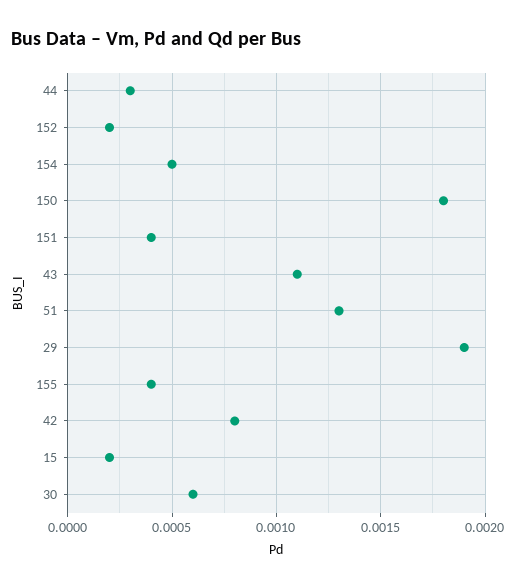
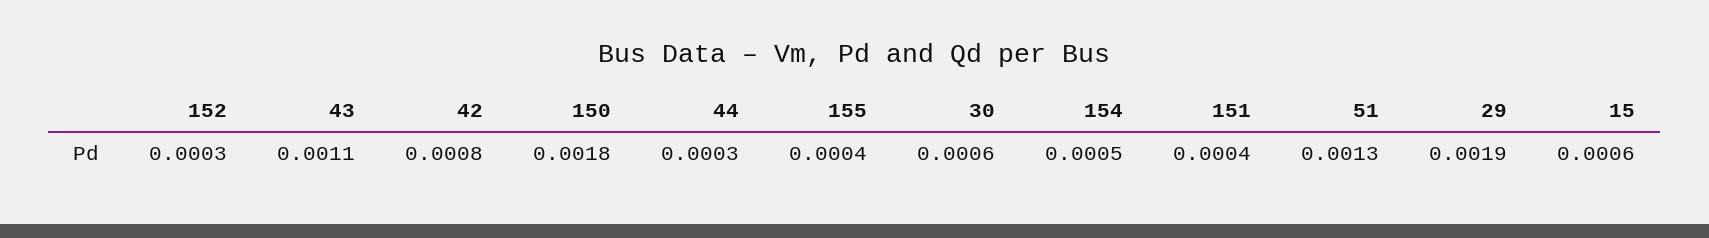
152: 0.0002 -> 0.0003
15: 0.0002 -> 0.0006

